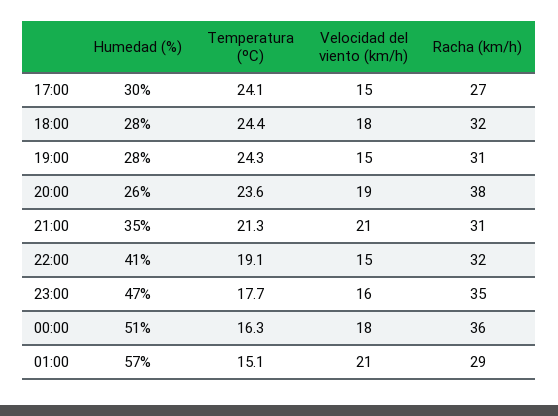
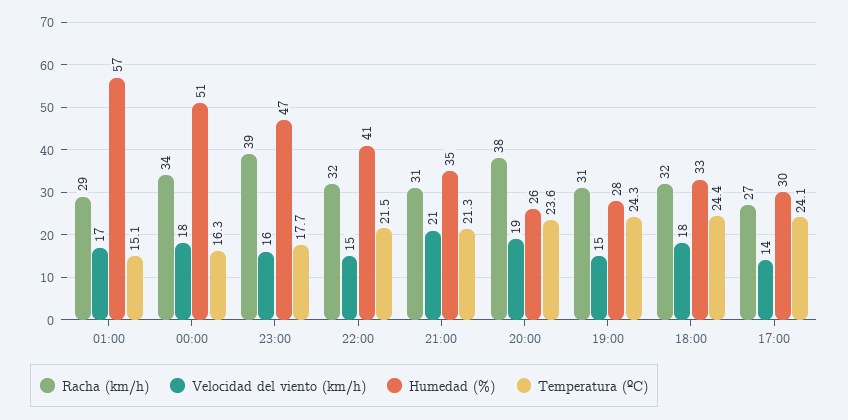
Velocidad del viento (km/h), 17:00: 15 -> 14
Humedad (%), 18:00: 28 -> 33
Temperatura (ºC), 22:00: 19.1 -> 21.5
Racha (km/h), 23:00: 35 -> 39
Racha (km/h), 00:00: 36 -> 34
Velocidad del viento (km/h), 01:00: 21 -> 17

